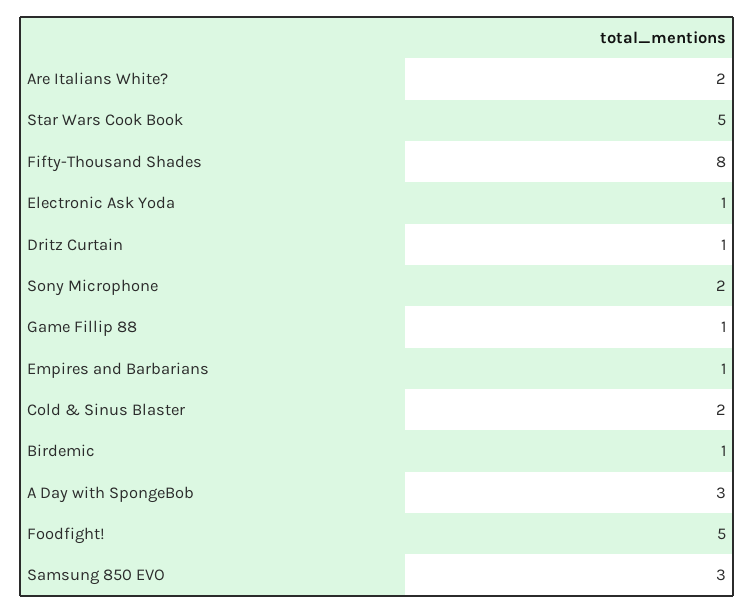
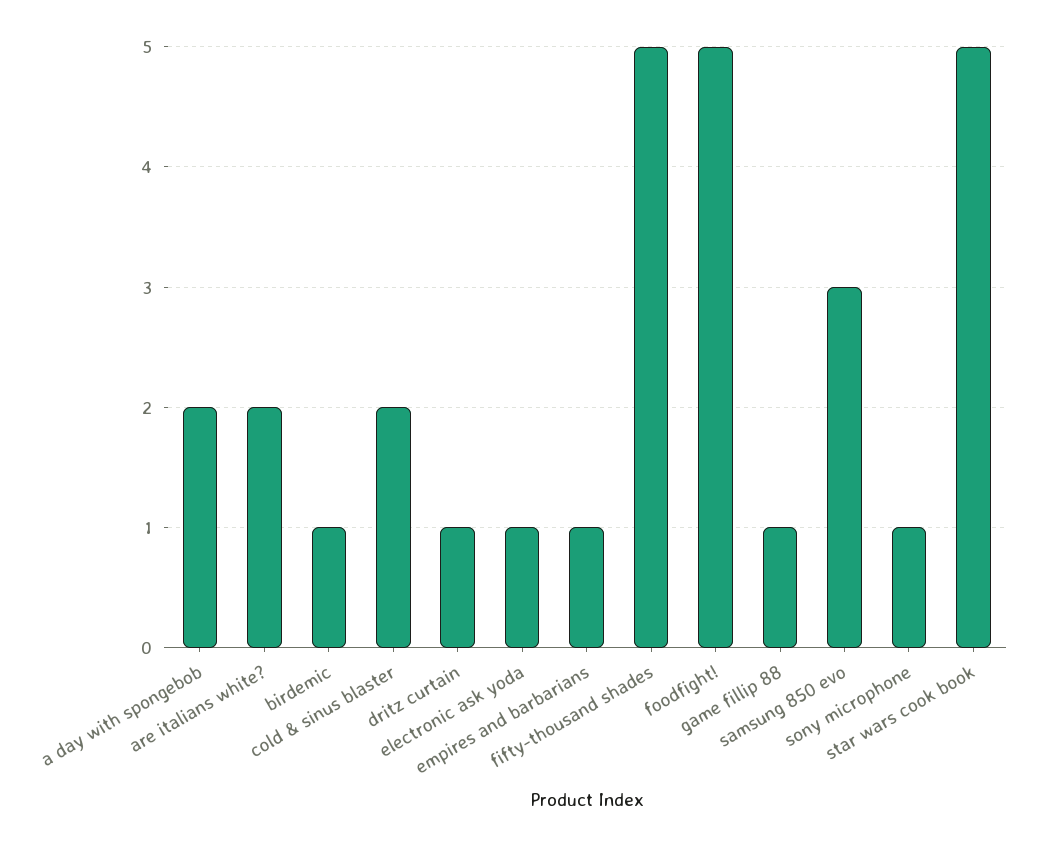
Fifty-Thousand Shades: 8 -> 5
Sony Microphone: 2 -> 1
A Day with SpongeBob: 3 -> 2

